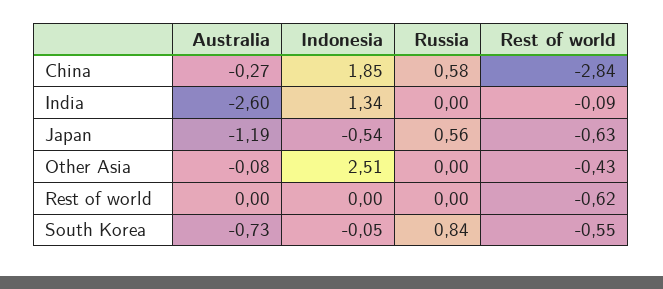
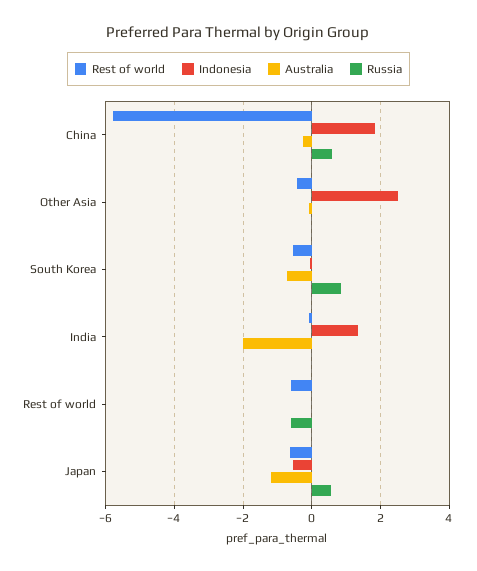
Rest of world, China: -2.84 -> -5.8
Australia, India: -2.6 -> -2
Russia, Rest of world: 0 -> -0.6

